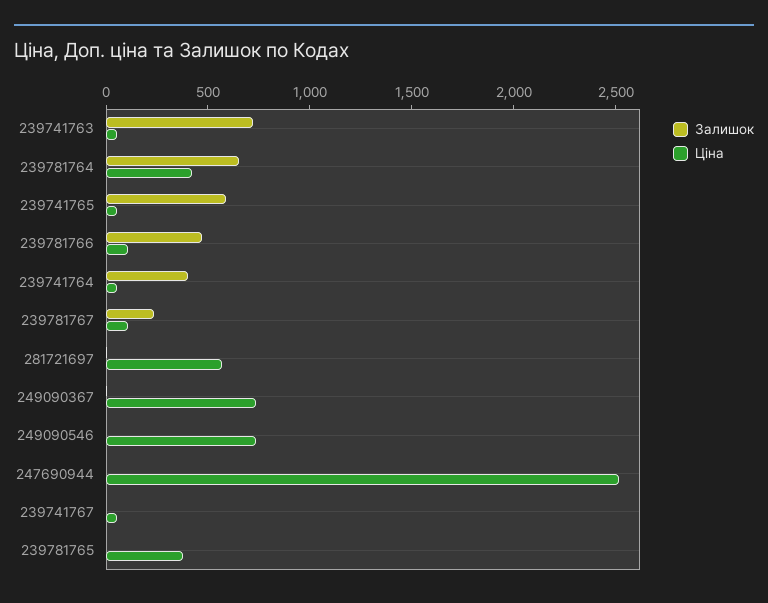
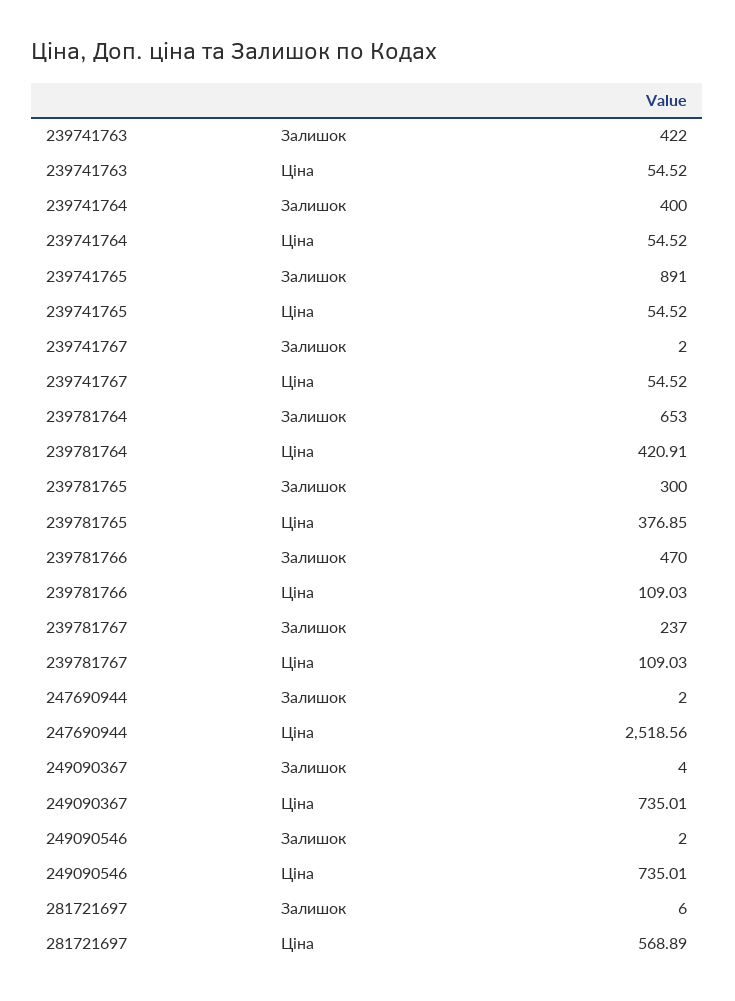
Залишок, 239741763: 700 -> 422
Залишок, 239741765: 600 -> 891
Залишок, 239781765: 0 -> 300

